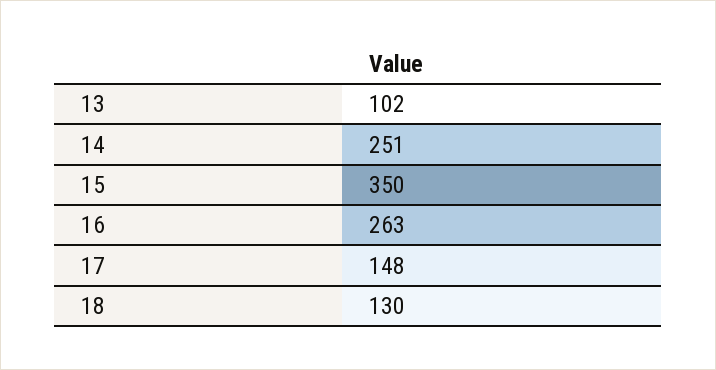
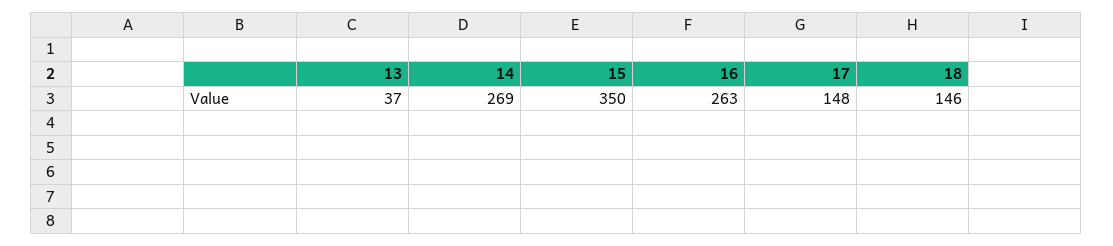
13: 102 -> 37
14: 251 -> 269
18: 130 -> 146

